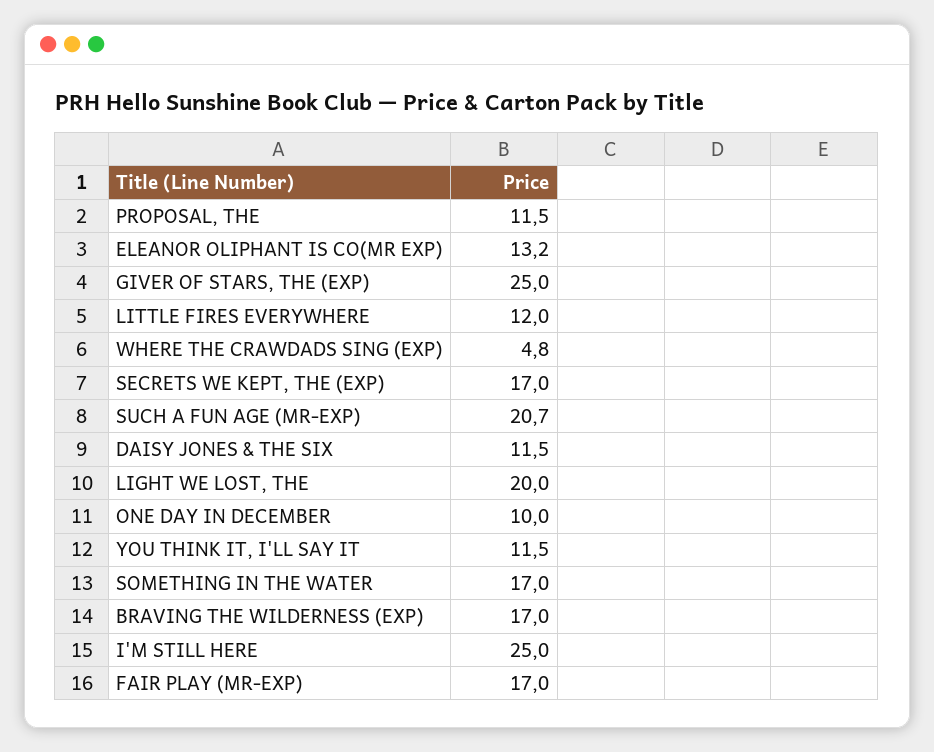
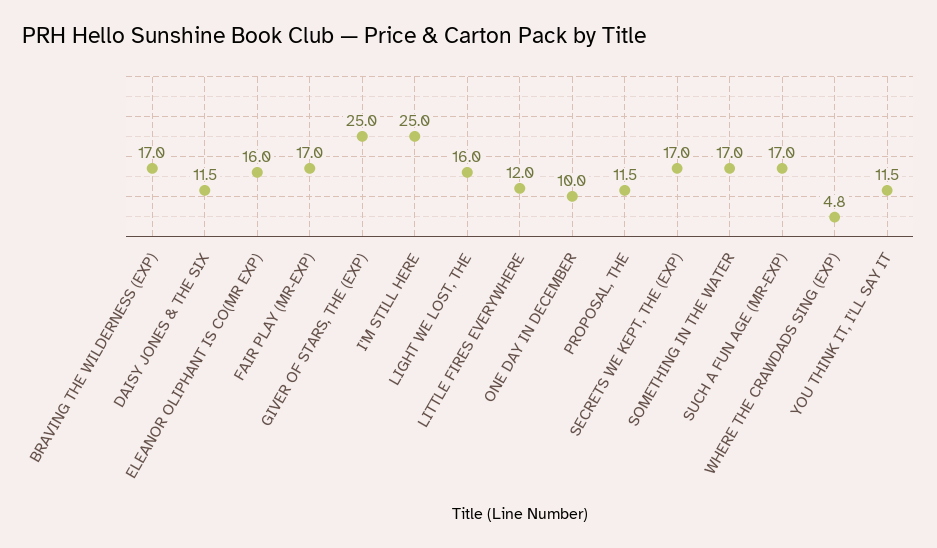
ELEANOR OLIPHANT IS CO(MR EXP): 13.2 -> 16
SUCH A FUN AGE (MR-EXP): 20.7 -> 17
LIGHT WE LOST, THE: 20 -> 16

